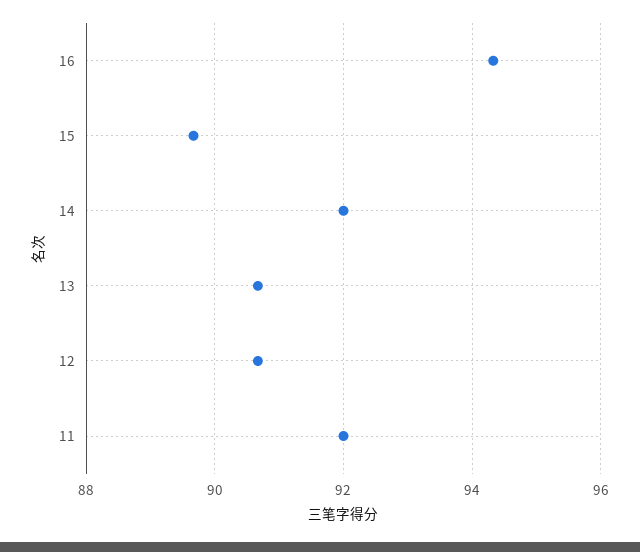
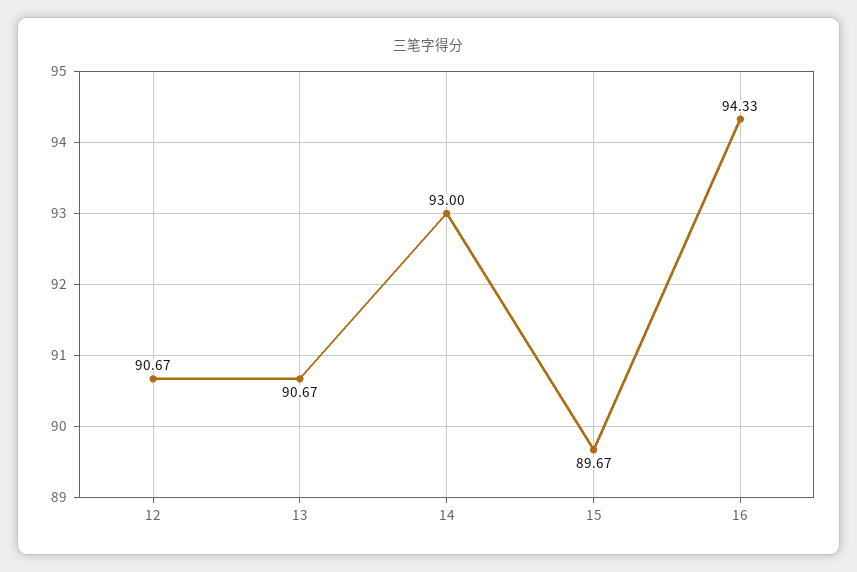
14: 92 -> 93
11: 92 -> none

